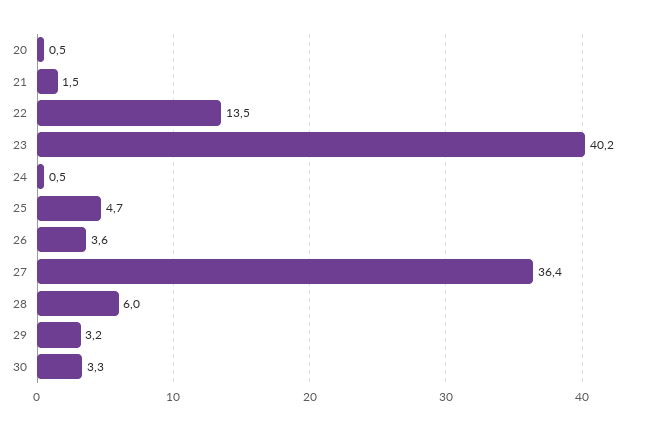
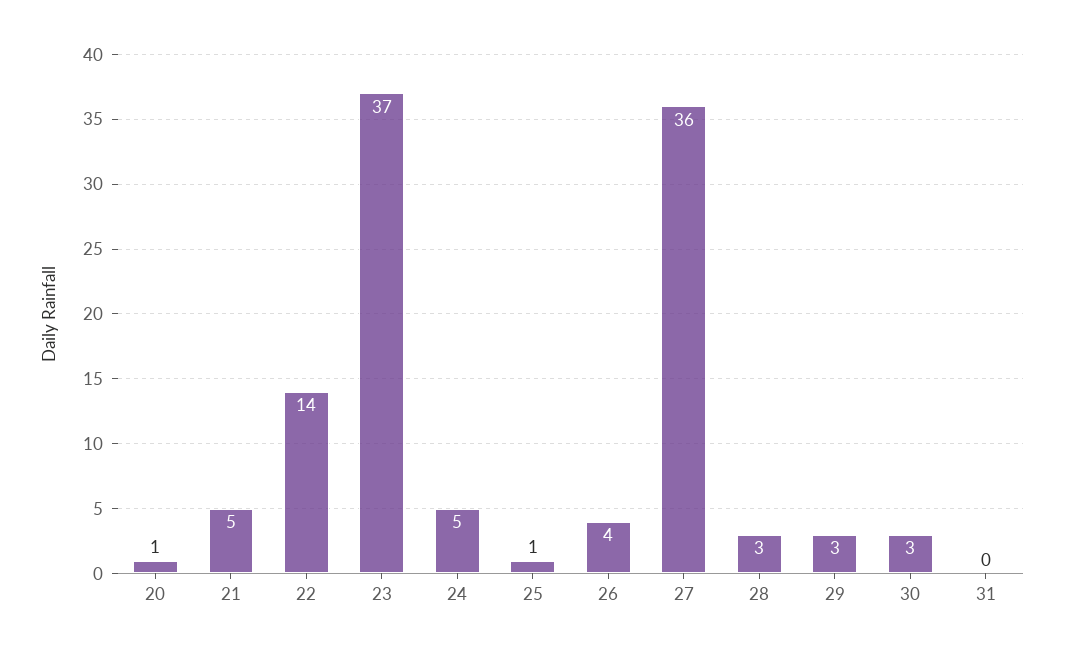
21: 1.5 -> 5
23: 40.2 -> 37
24: 0.5 -> 5
25: 4.7 -> 1
28: 6 -> 3
31: none -> 0

